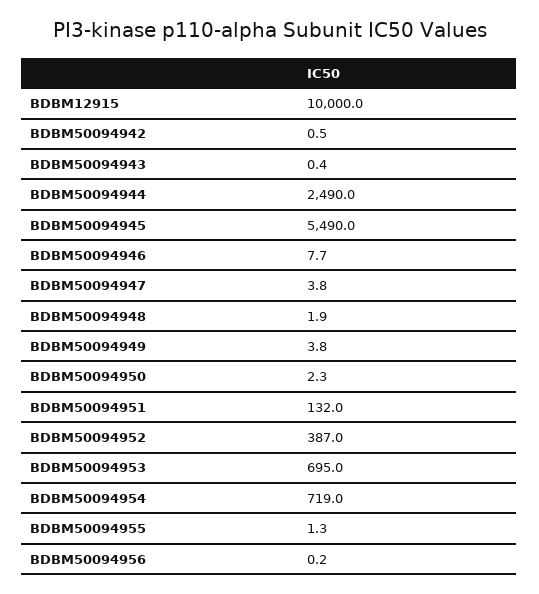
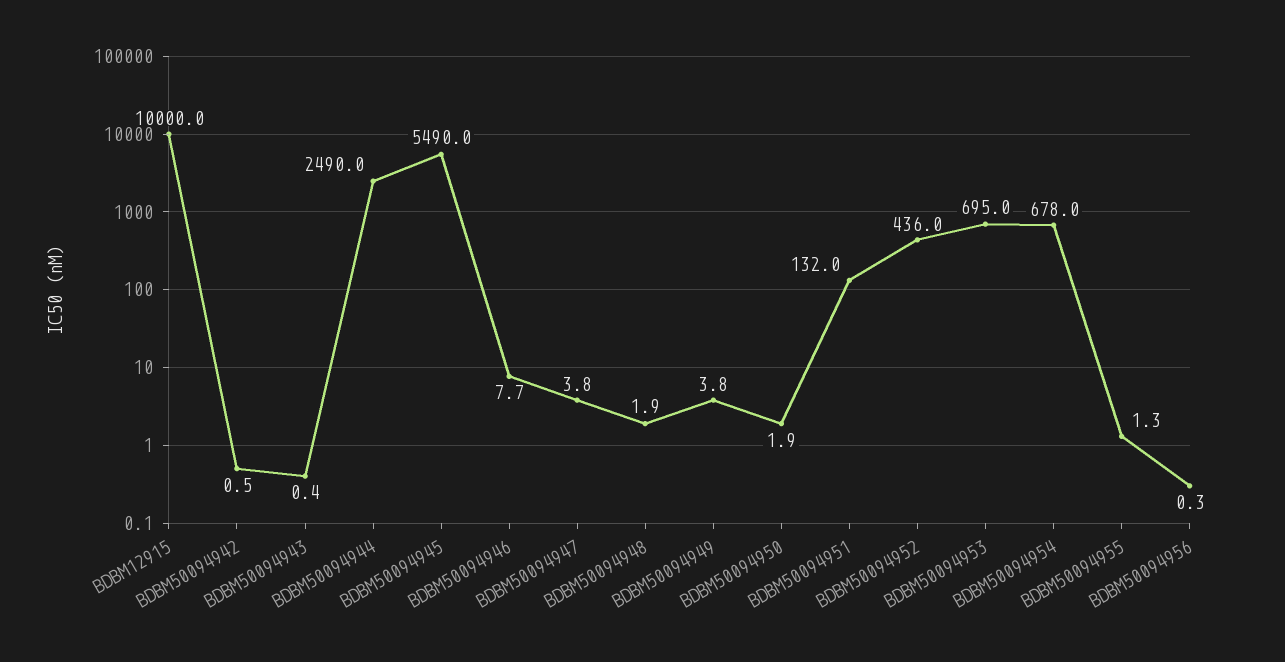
BDBM50094950: 2.3 -> 1.9
BDBM50094952: 387 -> 436
BDBM50094954: 719 -> 678
BDBM50094956: 0.2 -> 0.3

